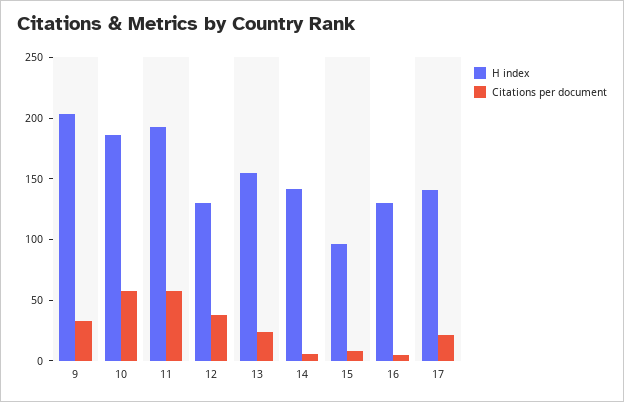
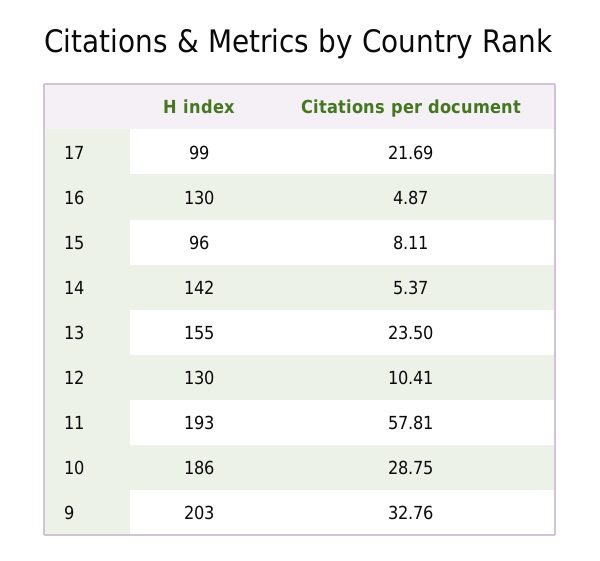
Citations per document, 10: 60 -> 28.75
Citations per document, 12: 40 -> 10.41
H index, 17: 140 -> 99

